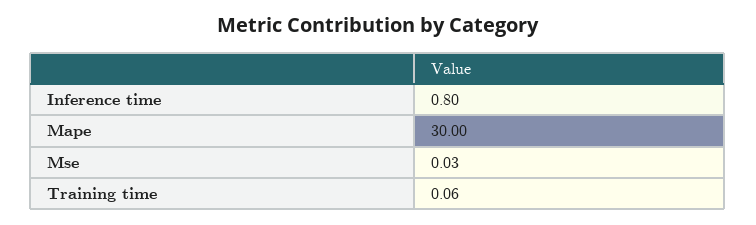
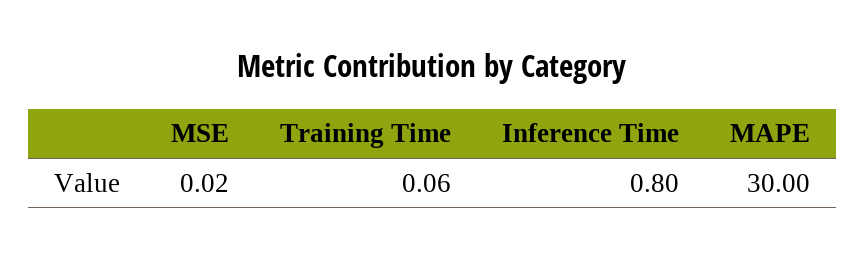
Mse: 0.03 -> 0.02

